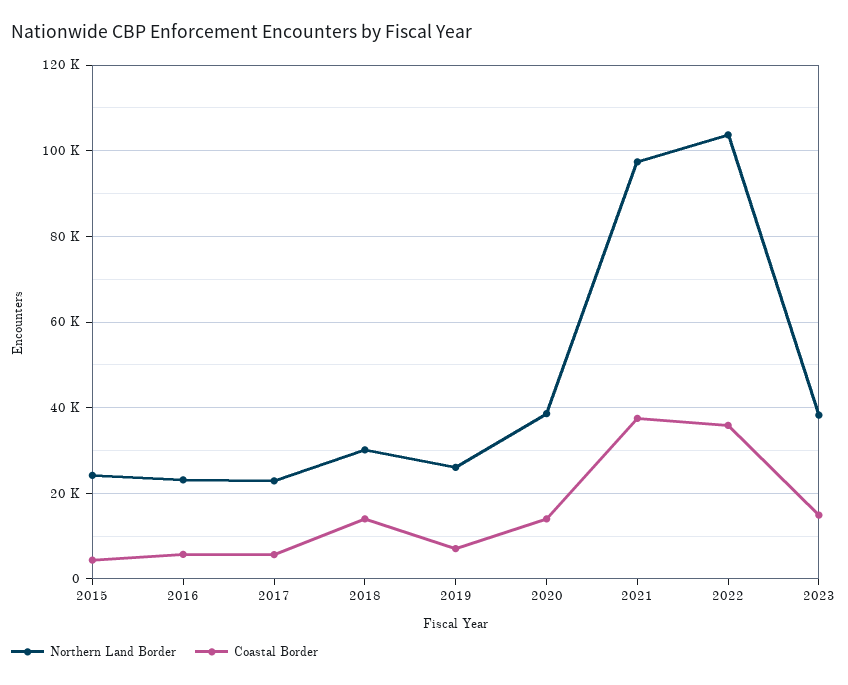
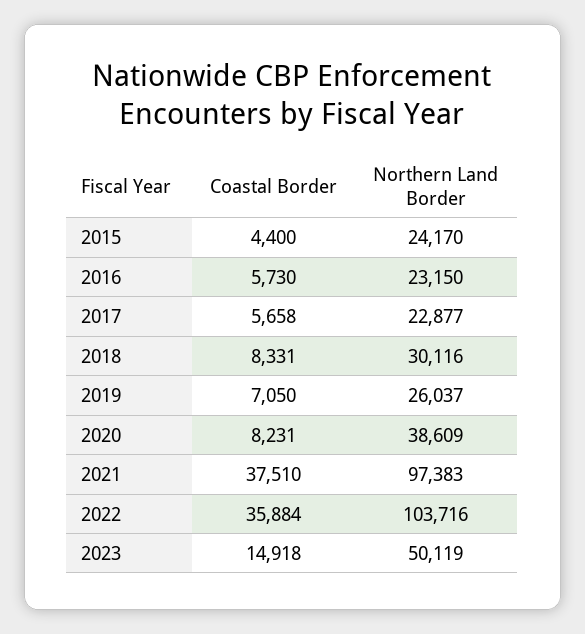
Coastal Border, 2018: 14000 -> 8331
Coastal Border, 2020: 14000 -> 8231
Northern Land Border, 2023: 38000 -> 50119

